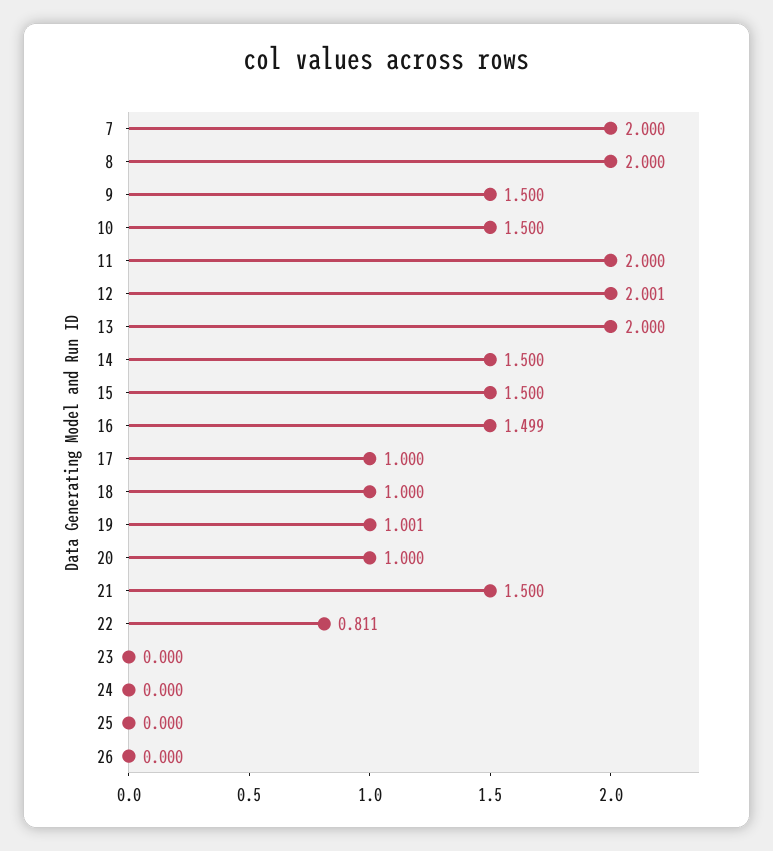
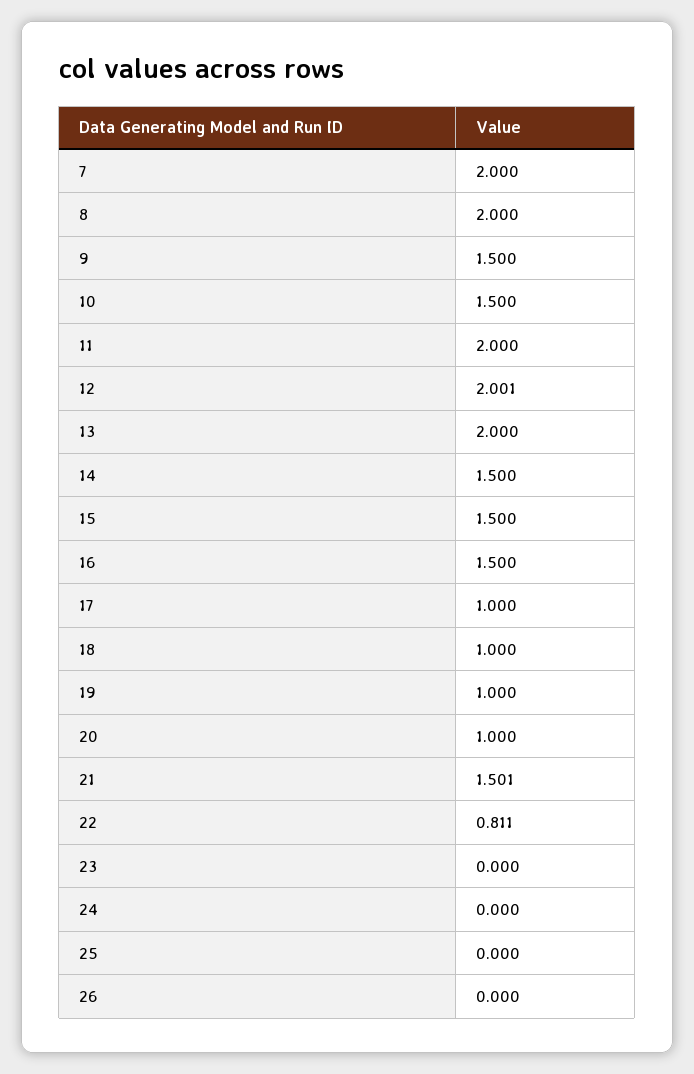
16: 1.499 -> 1.5
19: 1.001 -> 1
21: 1.5 -> 1.501

